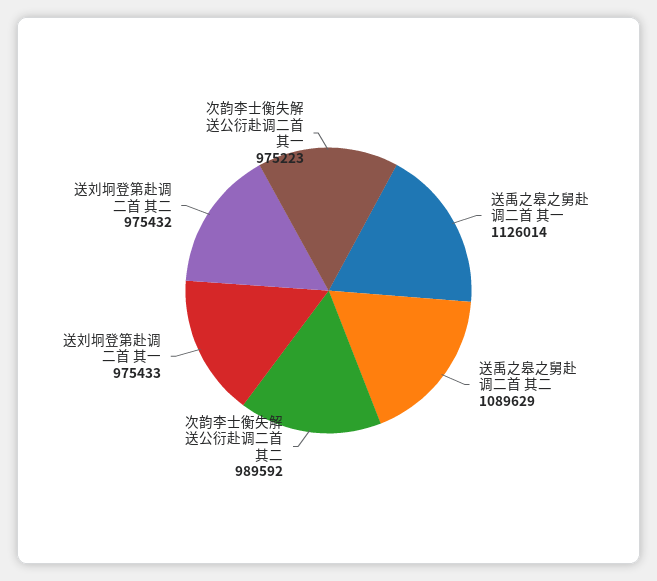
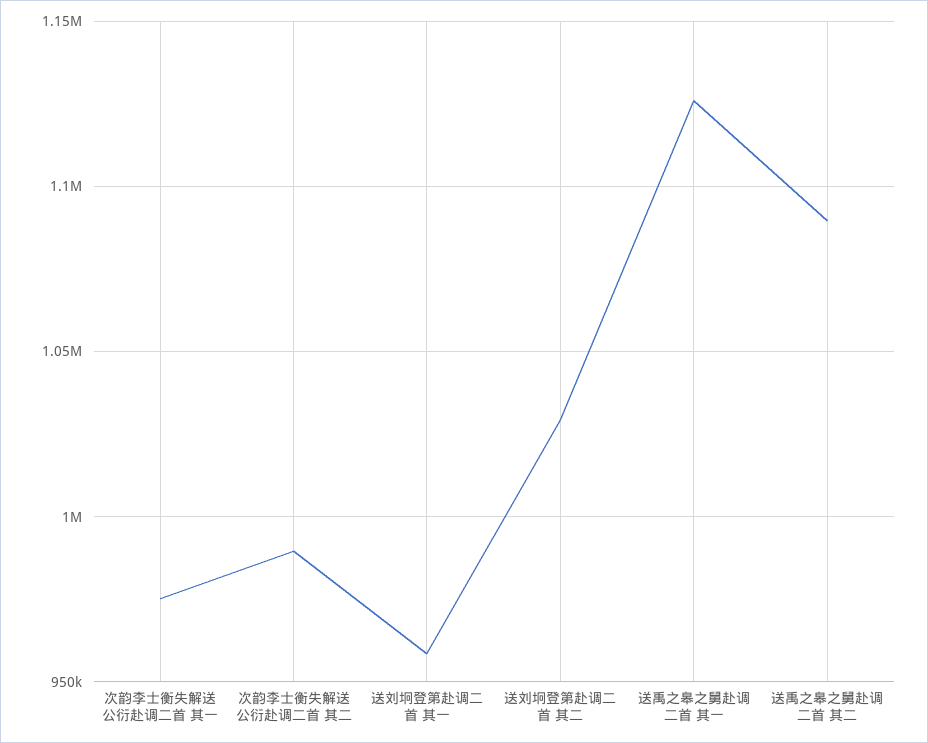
送刘坰登第赴调二首 其一: 975433 -> 960000
送刘坰登第赴调二首 其二: 975432 -> 1030000

